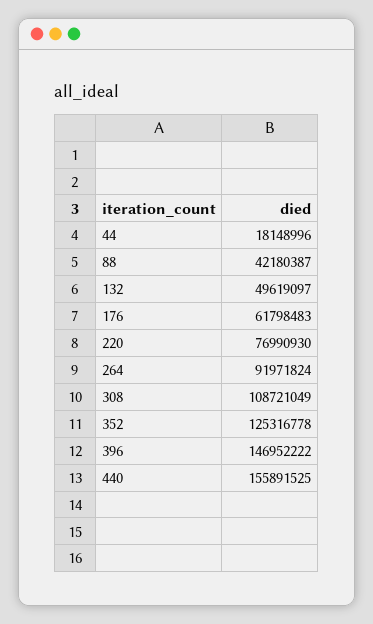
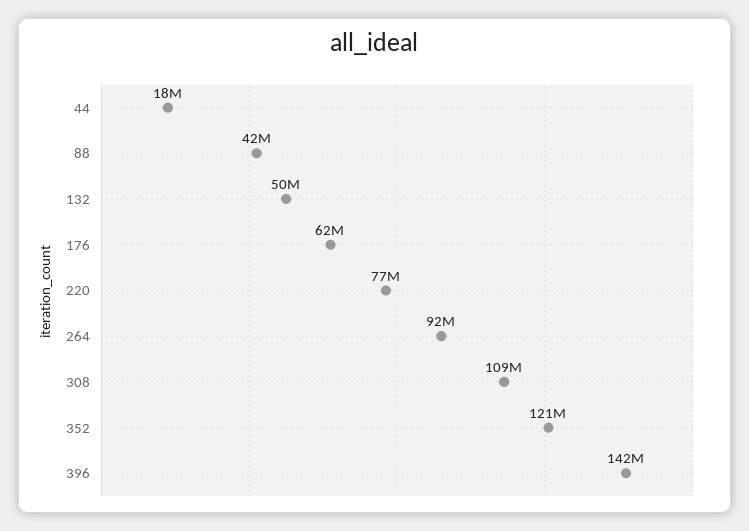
352: 125316778 -> 121000000
396: 146952222 -> 142000000
440: 155891525 -> none

